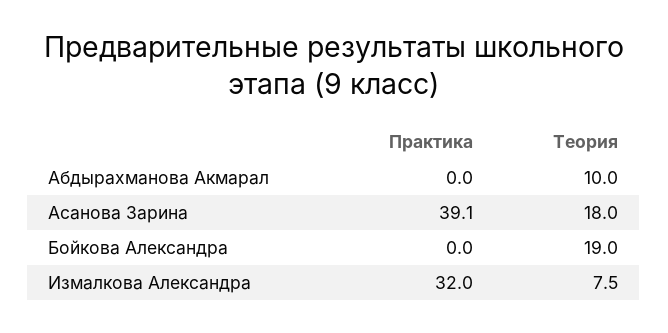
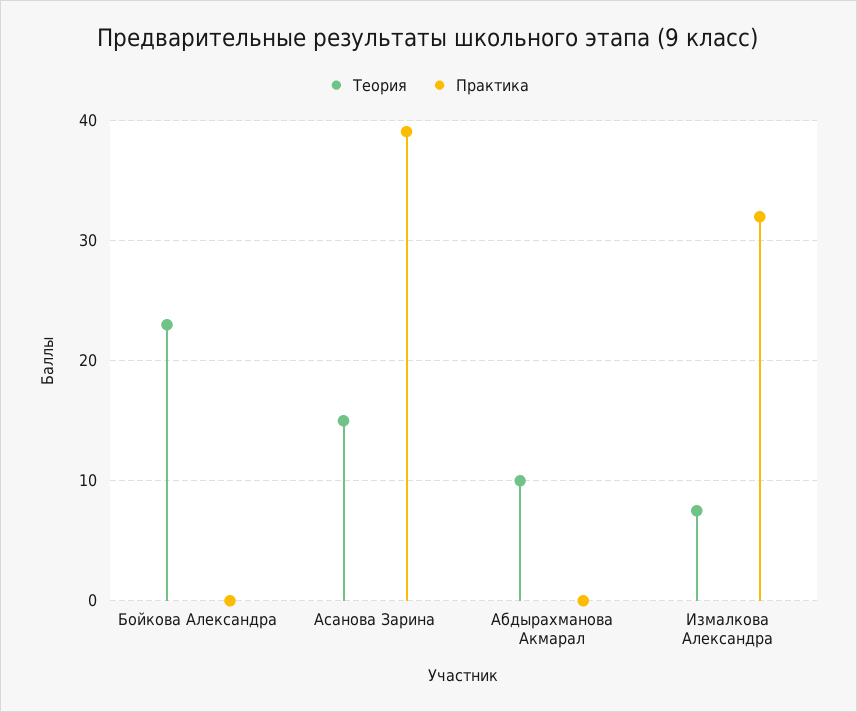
Теория, Асанова Зарина: 18 -> 15
Теория, Бойкова Александра: 19 -> 23

